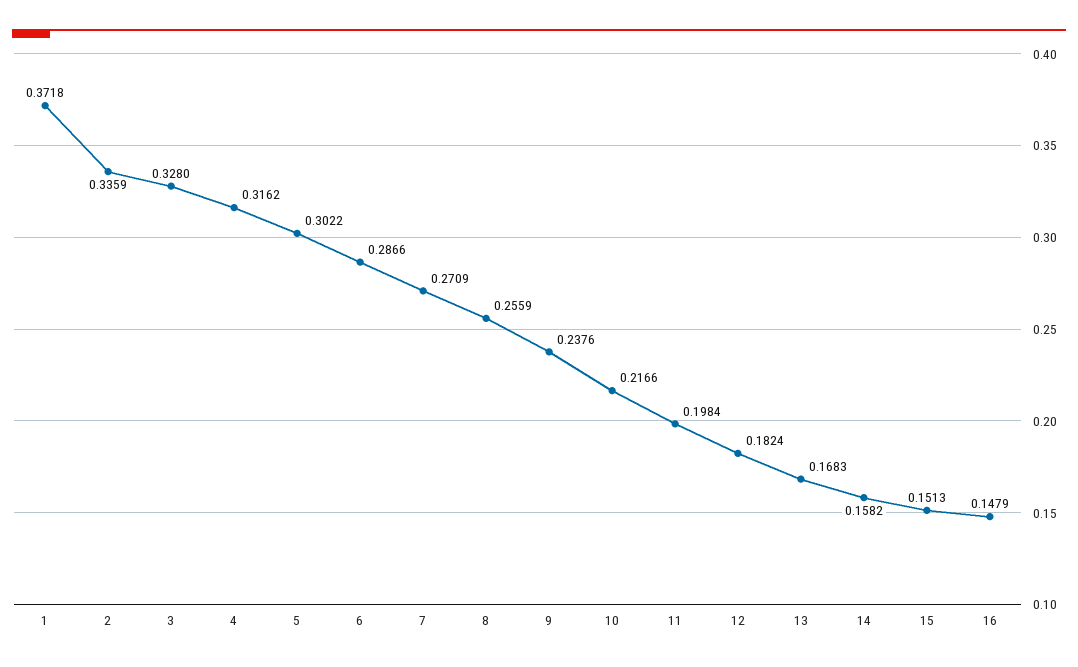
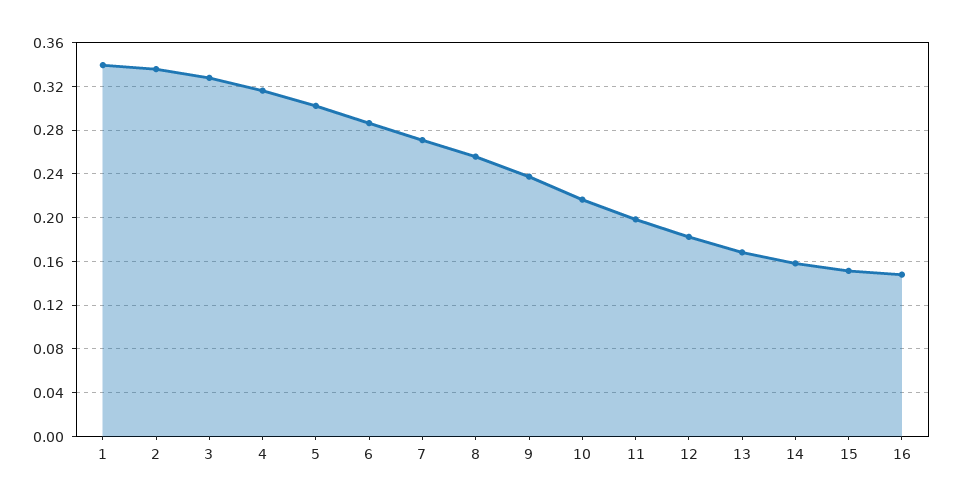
1: 0.3718 -> 0.34

